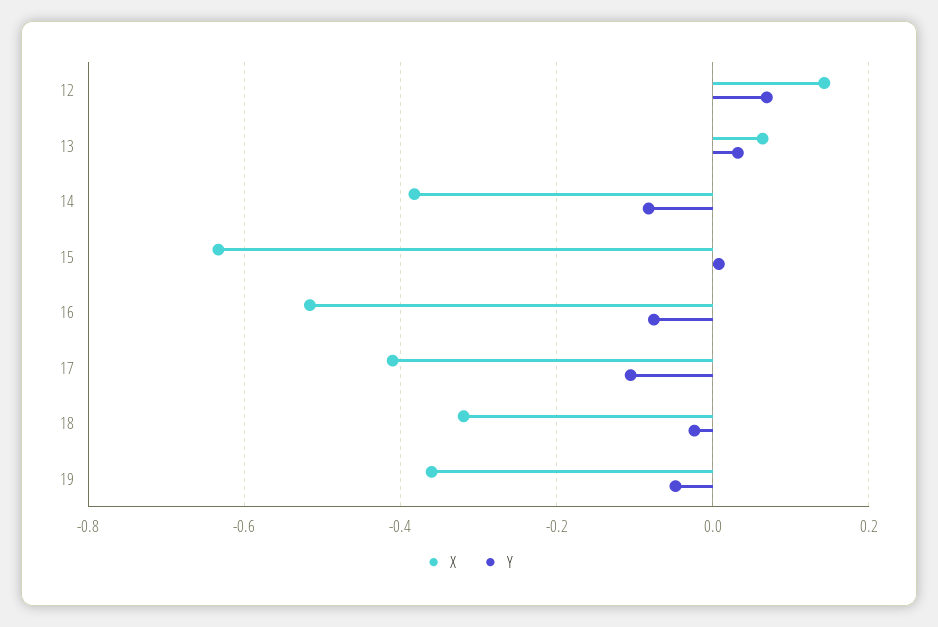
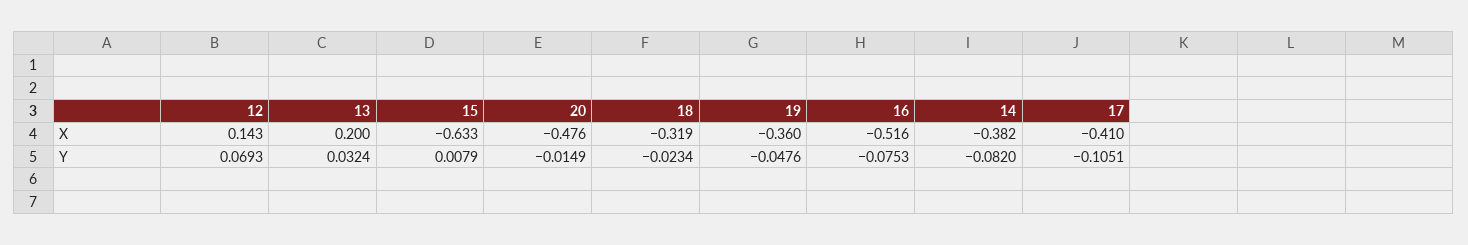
X, 13: 0.06 -> 0.2
X, 20: none -> -0.476
Y, 20: none -> -0.0149

